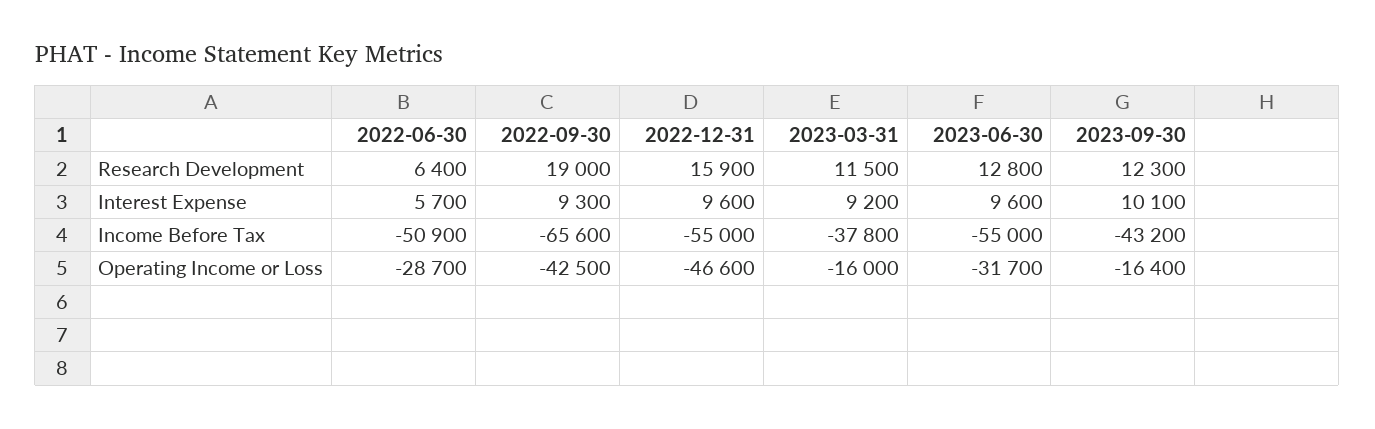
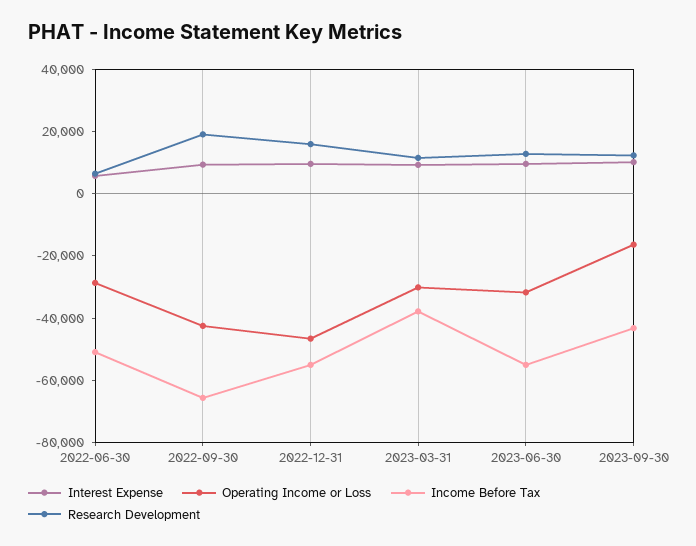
Operating Income or Loss, 2023-03-31: -16000 -> -30000

